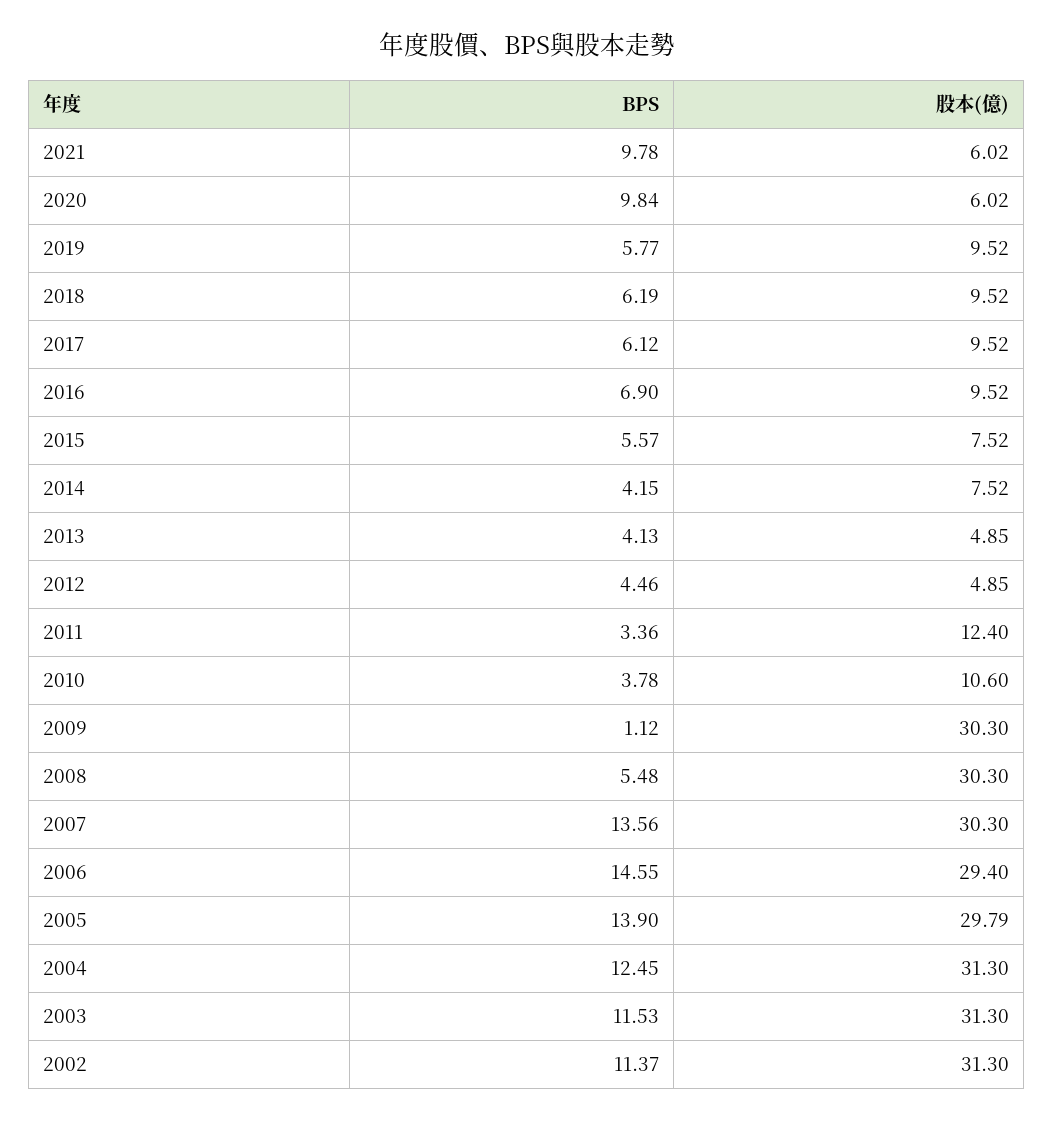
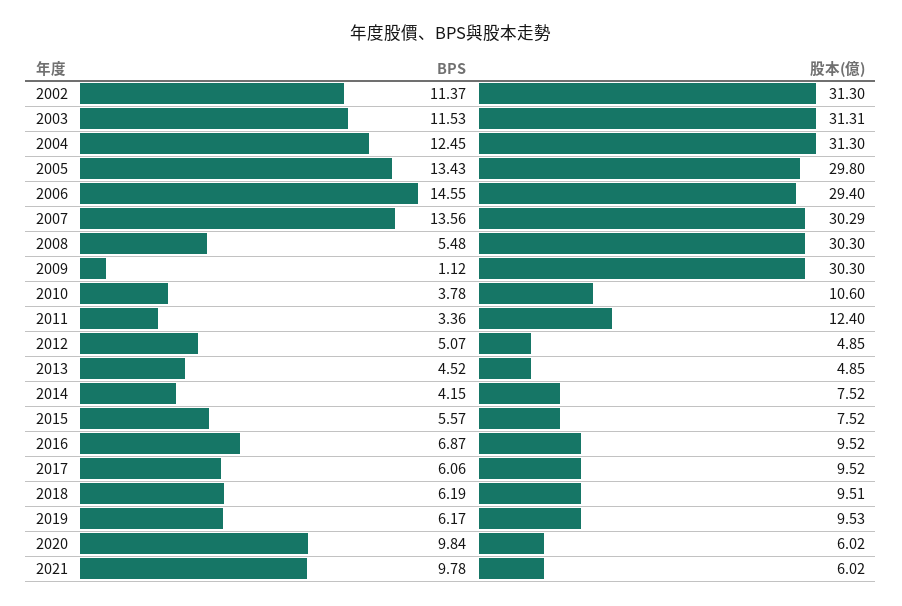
BPS, 2019: 5.77 -> 6.17
股本(億), 2019: 9.52 -> 9.53
股本(億), 2018: 9.52 -> 9.51
BPS, 2017: 6.12 -> 6.06
BPS, 2016: 6.9 -> 6.87
BPS, 2013: 4.13 -> 4.52
BPS, 2012: 4.46 -> 5.07
股本(億), 2007: 30.3 -> 30.29
BPS, 2005: 13.9 -> 13.43
股本(億), 2005: 29.79 -> 29.8
股本(億), 2003: 31.3 -> 31.31

